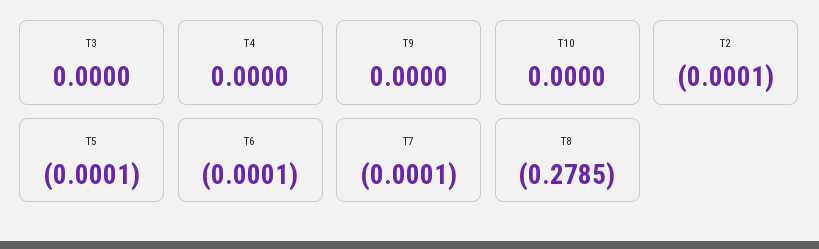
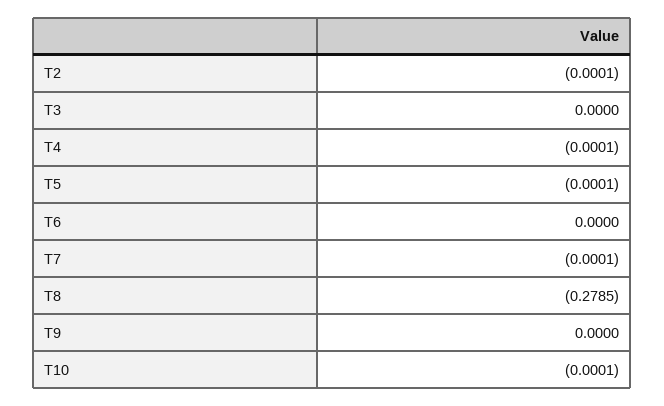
T4: 0 -> -0.0001
T10: 0 -> -0.0001
T6: -0.0001 -> 0

